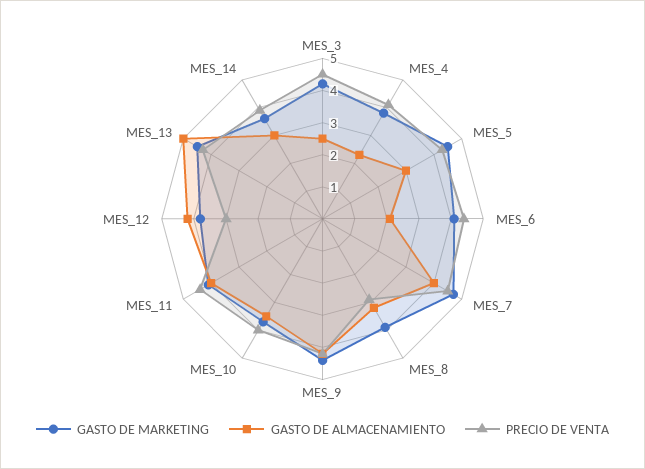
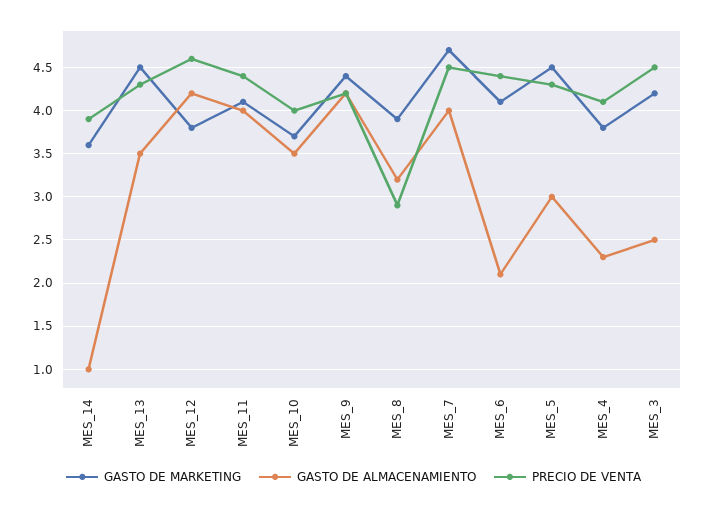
PRECIO DE VENTA, MES_12: 3 -> 4.6
GASTO DE ALMACENAMIENTO, MES_13: 5 -> 3.5
GASTO DE ALMACENAMIENTO, MES_14: 3 -> 1

